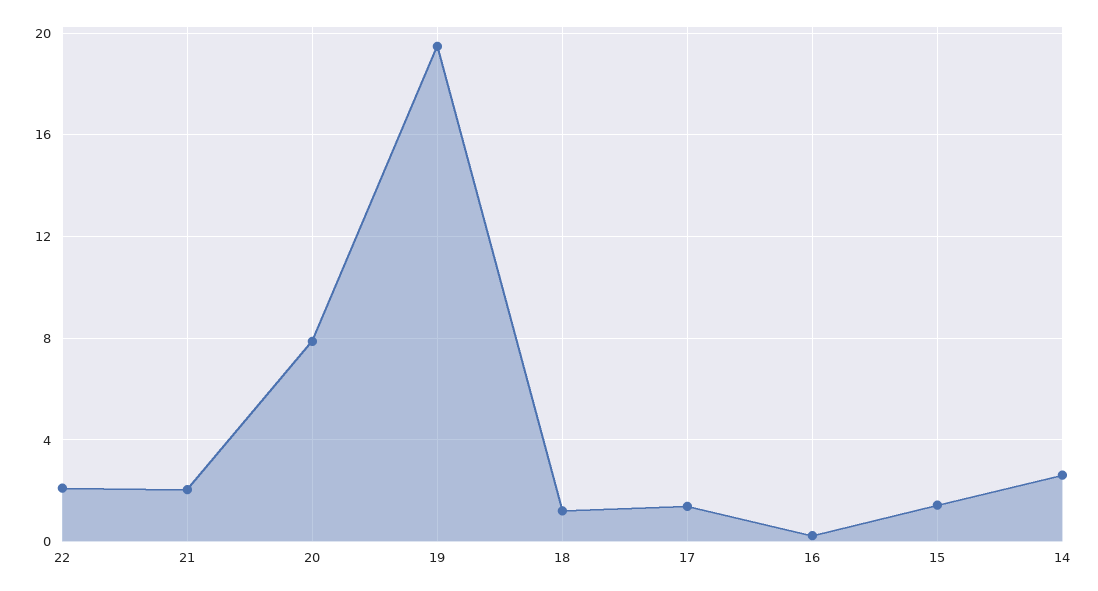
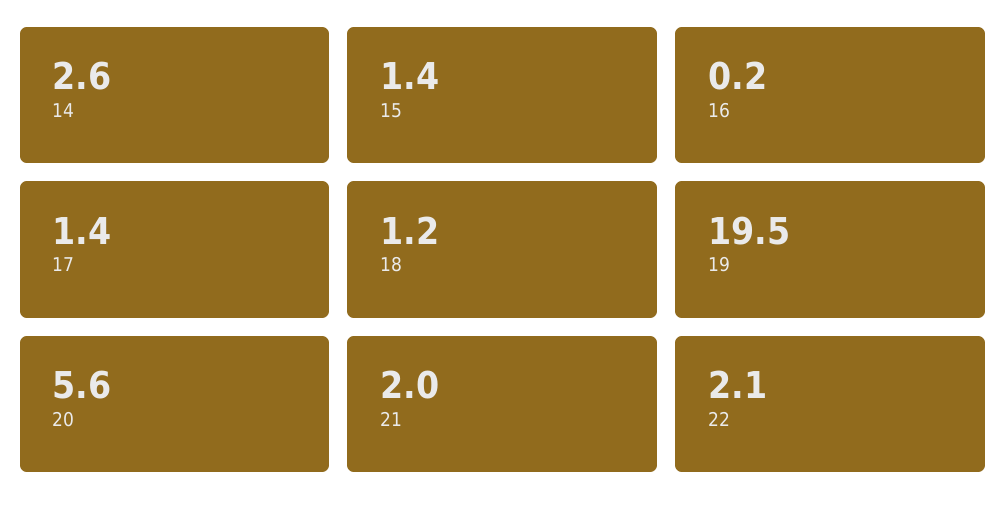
20: 8 -> 5.6

